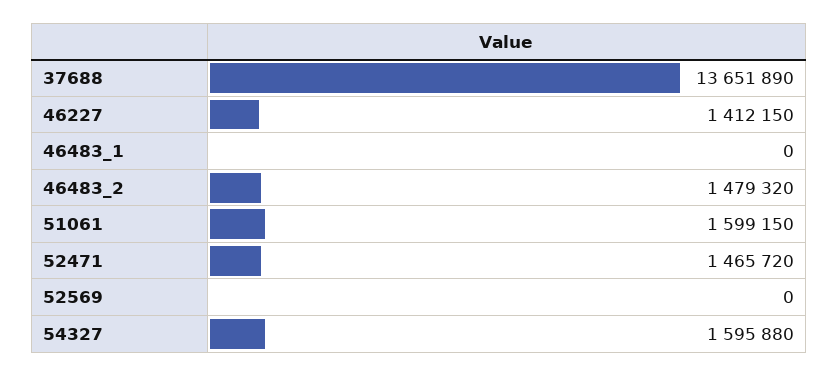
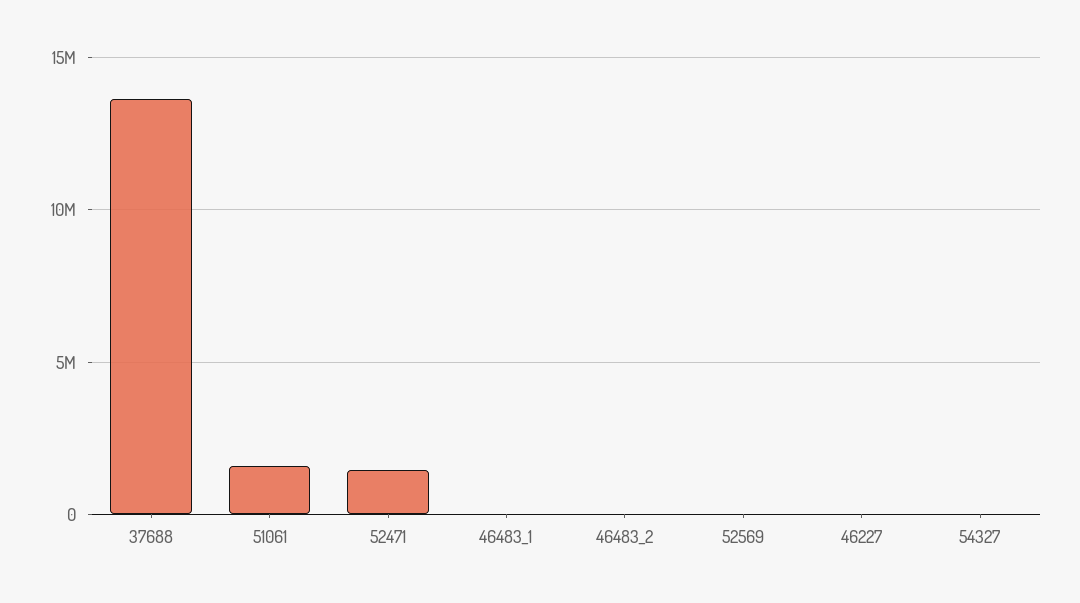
46227: 1412150 -> 0
46483_2: 1479320 -> 0
54327: 1595880 -> 0

